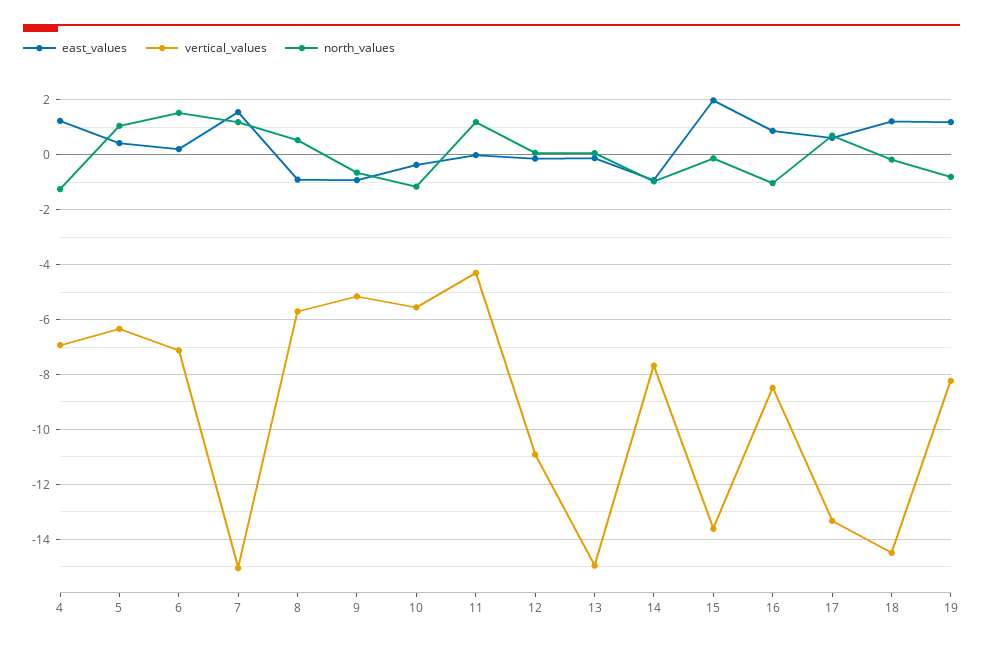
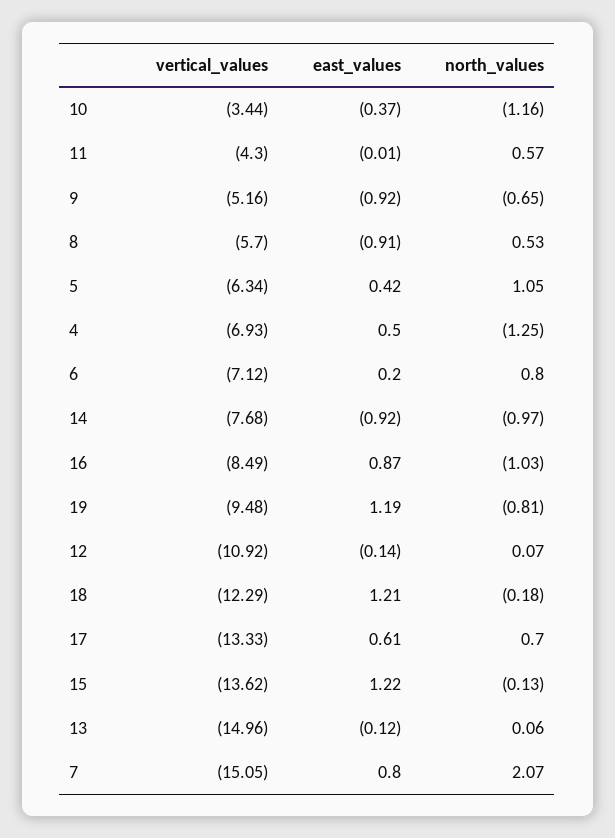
east_values, 4: 1.25 -> 0.5
north_values, 6: 1.5 -> 0.8
east_values, 7: 1.5 -> 0.8
north_values, 7: 1.25 -> 2.07
vertical_values, 10: -5.5 -> -3.44
north_values, 11: 1.25 -> 0.57
east_values, 15: 2 -> 1.22
vertical_values, 18: -14.5 -> -12.29
vertical_values, 19: -8.25 -> -9.48

